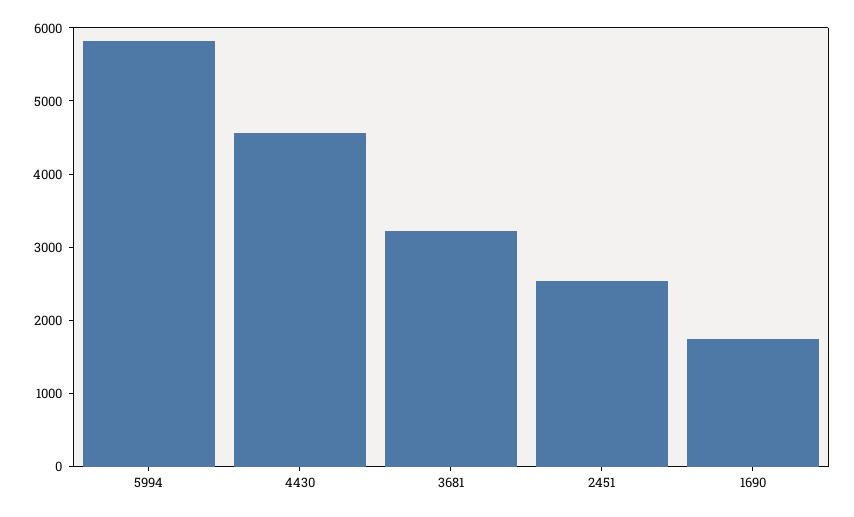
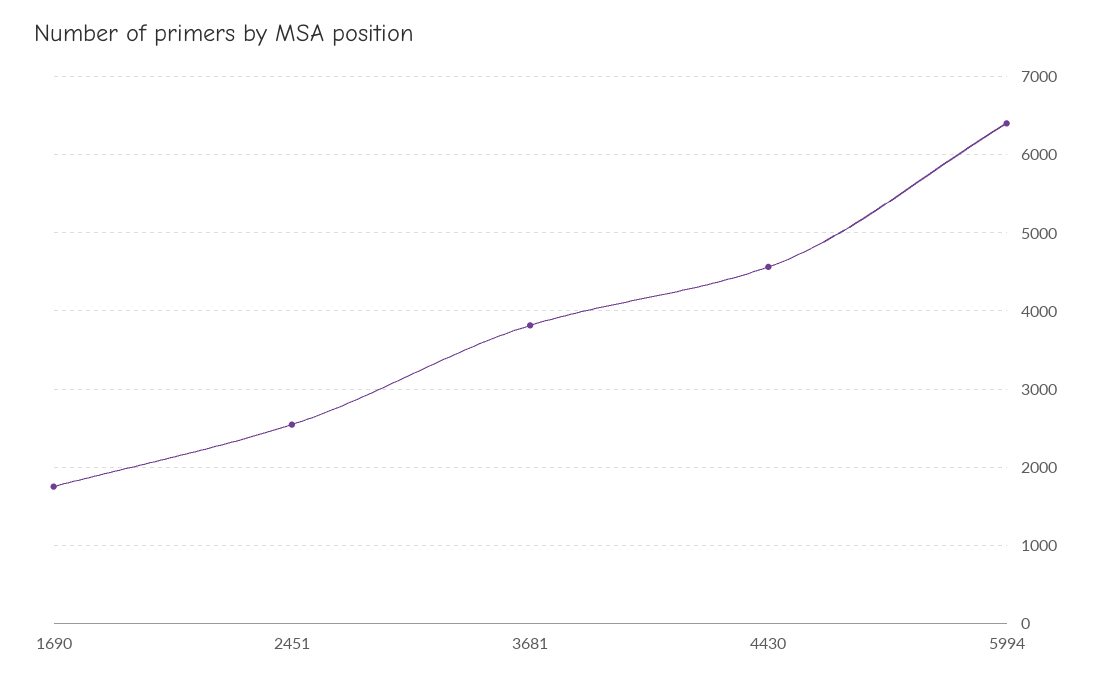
5994: 5800 -> 6400
3681: 3200 -> 3800

